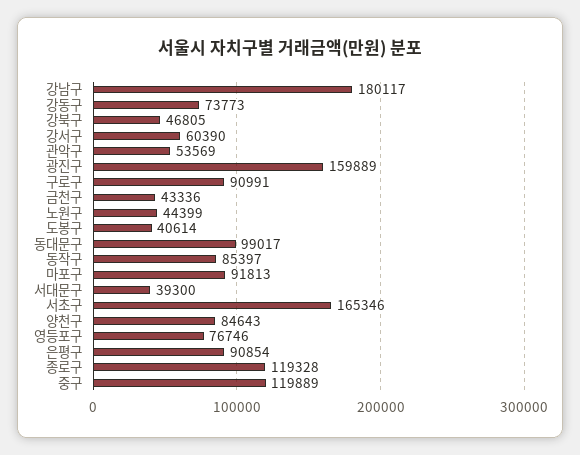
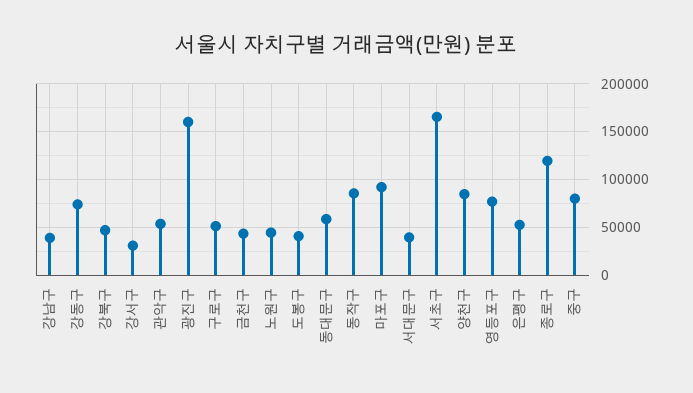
강남구: 180117 -> 40000
강서구: 60390 -> 30000
구로구: 90991 -> 50000
동대문구: 99017 -> 60000
은평구: 90854 -> 50000
중구: 119889 -> 80000

